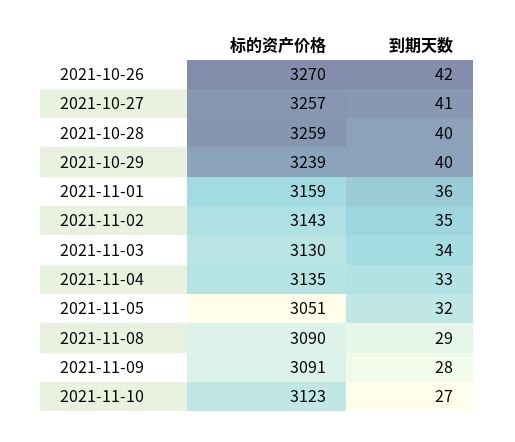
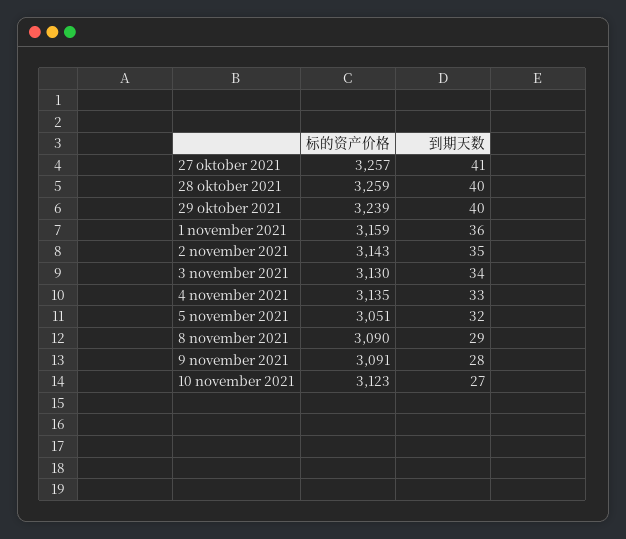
标的资产价格, 2021-10-26: 3270 -> none
到期天数, 2021-10-26: 42 -> none

